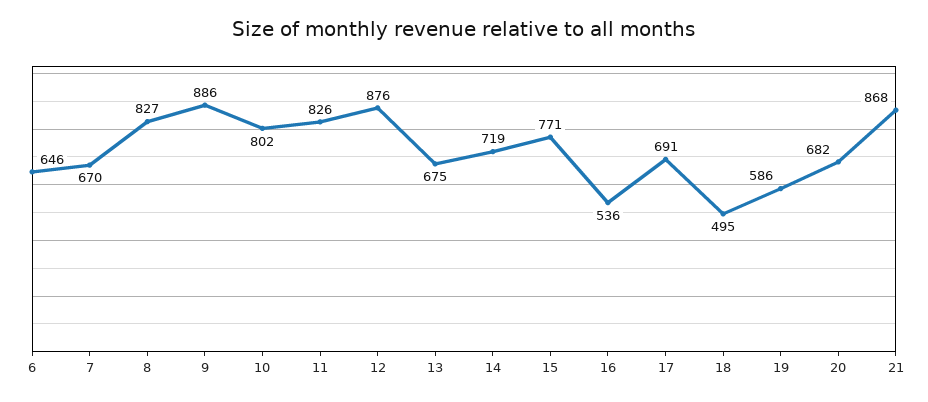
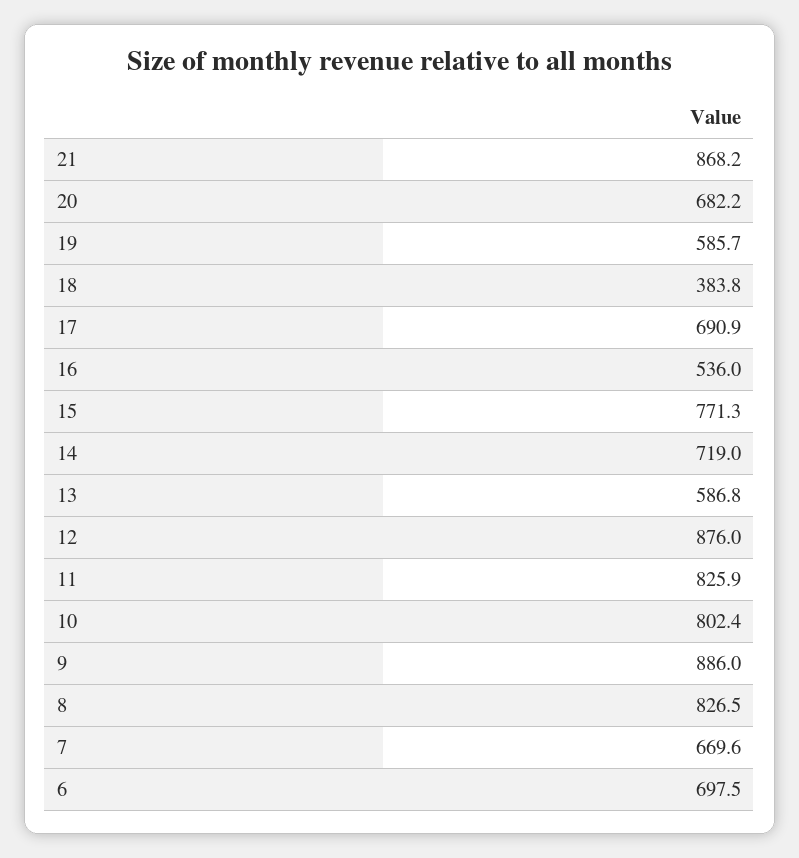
6: 646 -> 697.5
13: 675 -> 586.8
18: 495 -> 383.8

